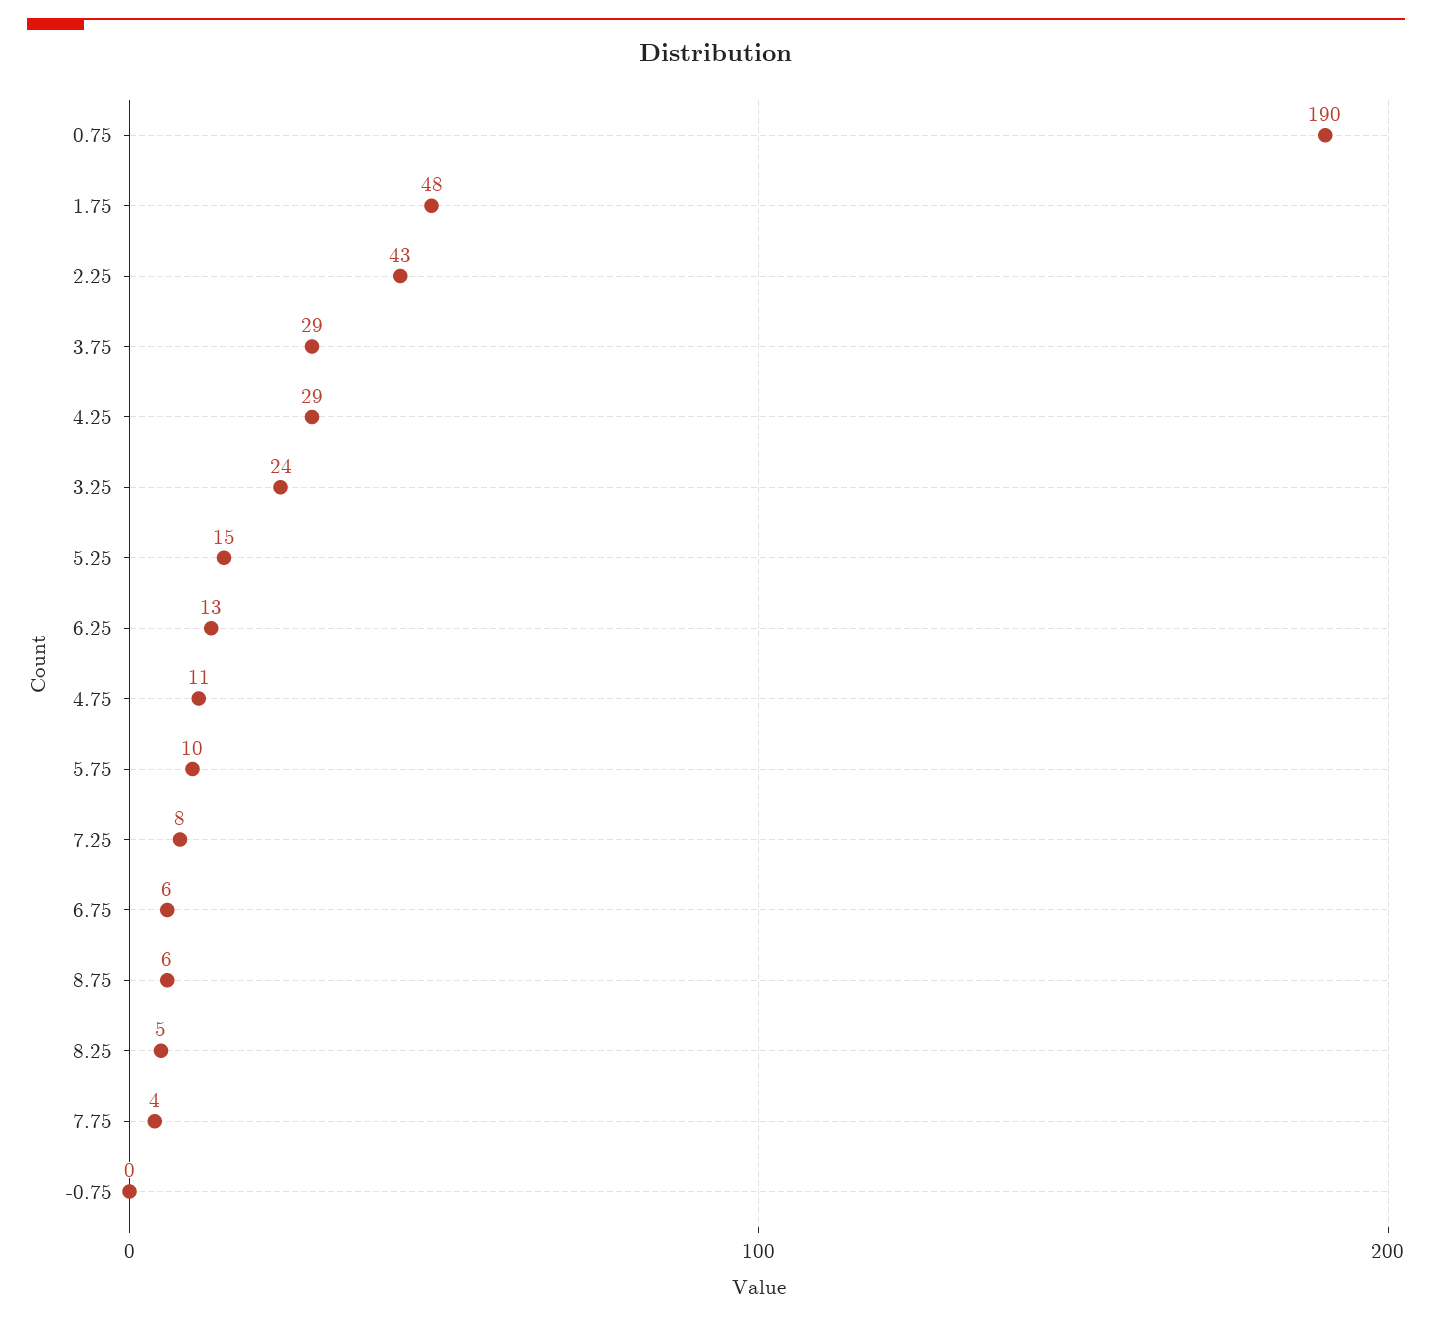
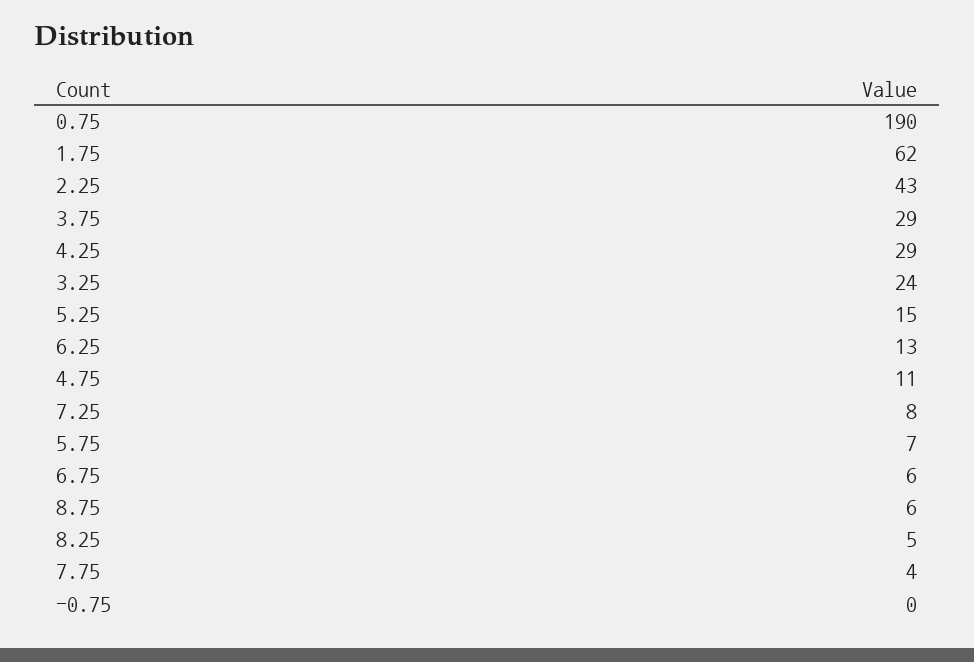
1.75: 48 -> 62
5.75: 10 -> 7

